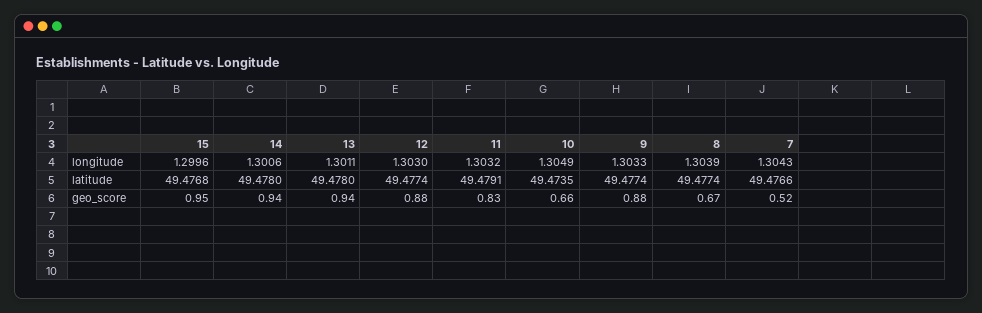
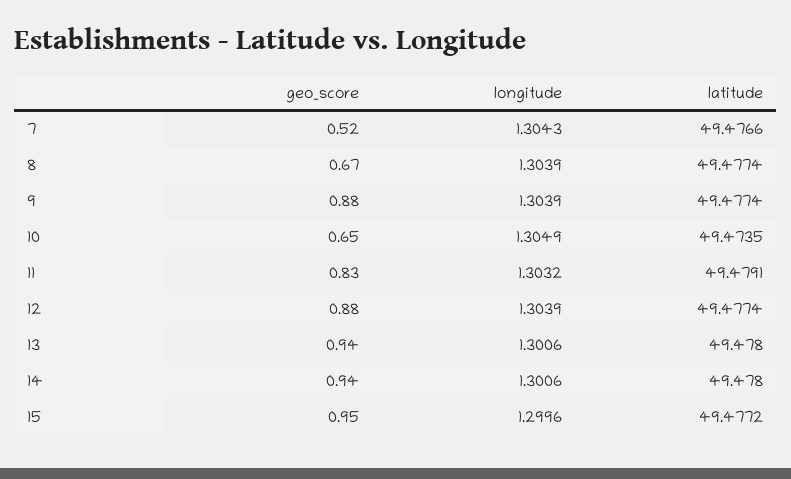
13, longitude: 1.3011 -> 1.3006
12, longitude: 1.303 -> 1.3039
9, longitude: 1.3033 -> 1.3039
15, latitude: 49.4768 -> 49.4772
10, geo_score: 0.66 -> 0.65

